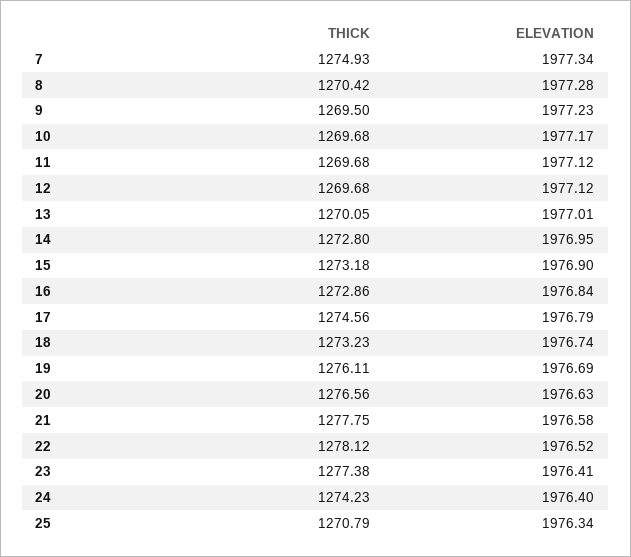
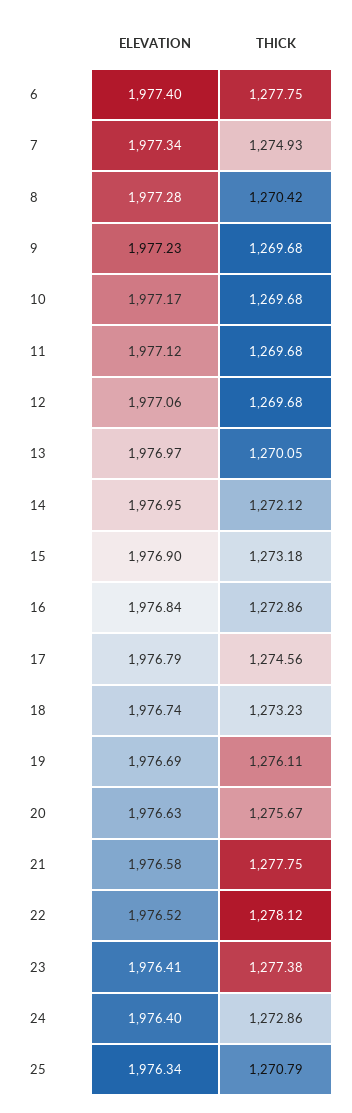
THICK, 9: 1269.5 -> 1269.68
ELEVATION, 12: 1977.12 -> 1977.06
ELEVATION, 13: 1977.01 -> 1976.97
THICK, 14: 1272.8 -> 1272.12
THICK, 20: 1276.56 -> 1275.67
THICK, 24: 1274.23 -> 1272.86
ELEVATION, 6: none -> 1977.4
THICK, 6: none -> 1277.75

